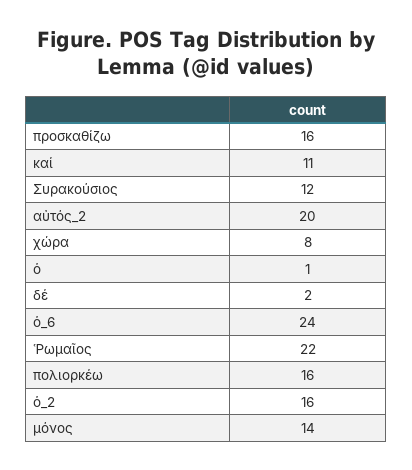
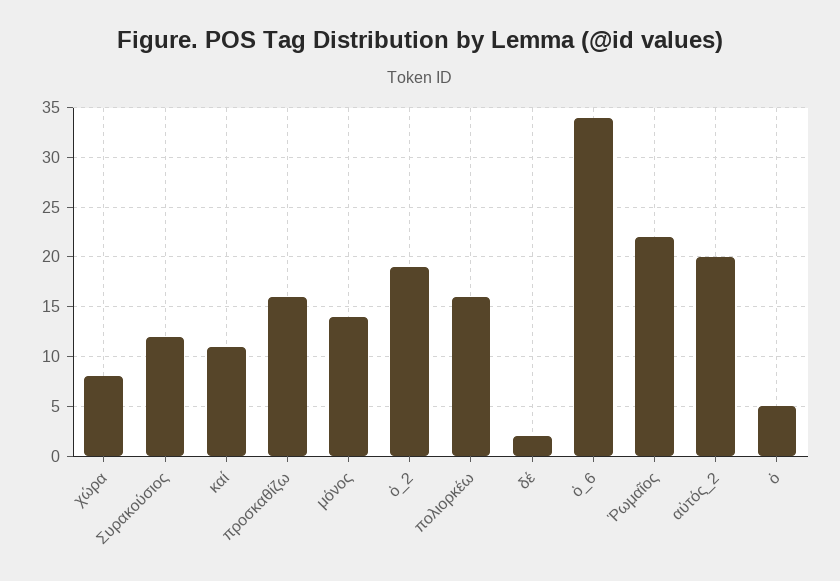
ὁ: 1 -> 5
ὁ_6: 24 -> 34
ὁ_2: 16 -> 19

